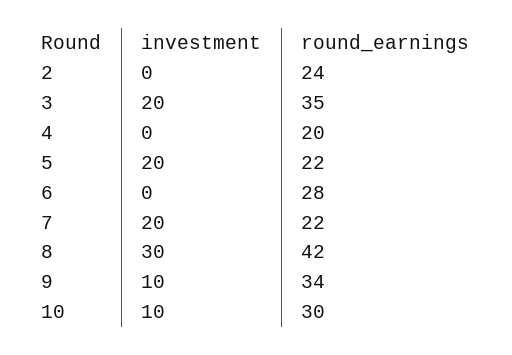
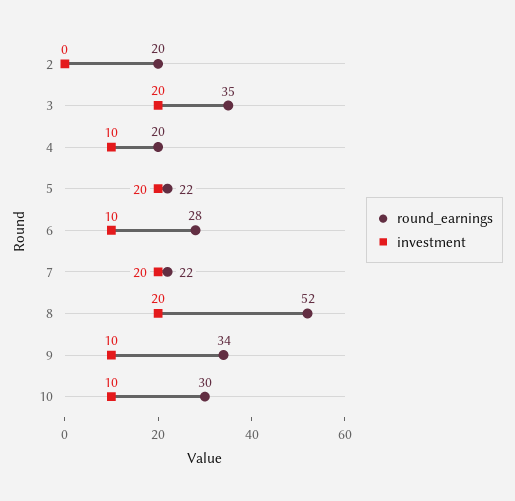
round_earnings, 2: 24 -> 20
investment, 4: 0 -> 10
investment, 6: 0 -> 10
investment, 8: 30 -> 20
round_earnings, 8: 42 -> 52

